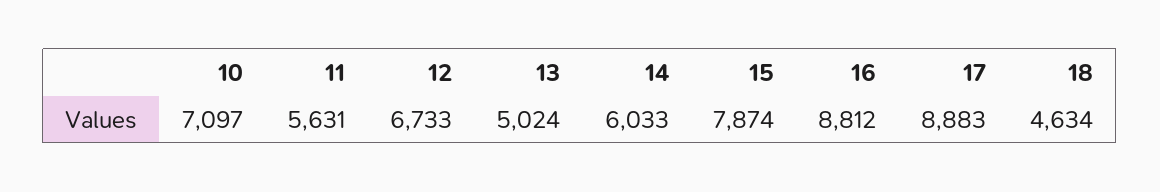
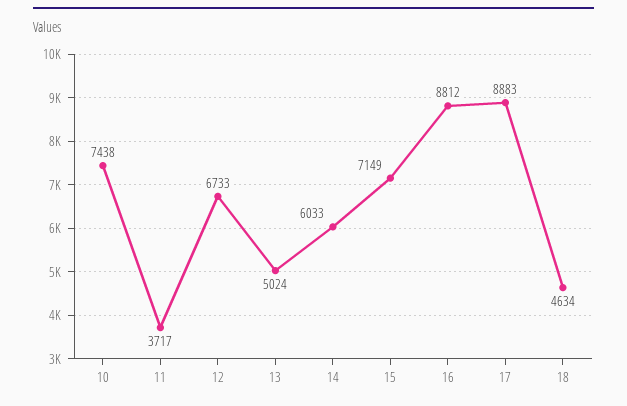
10: 7097 -> 7438
11: 5631 -> 3717
15: 7874 -> 7149

